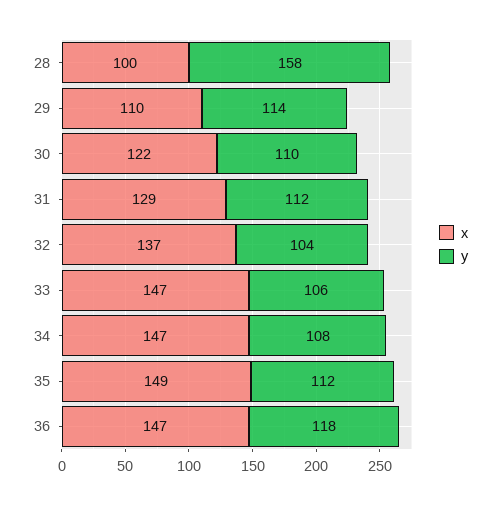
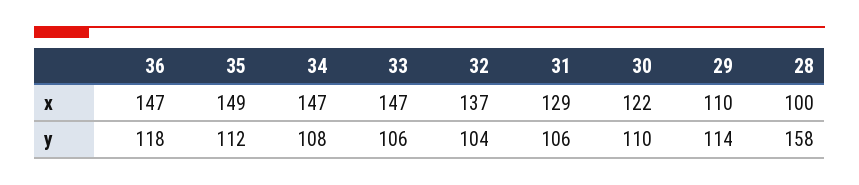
y, 31: 112 -> 106

